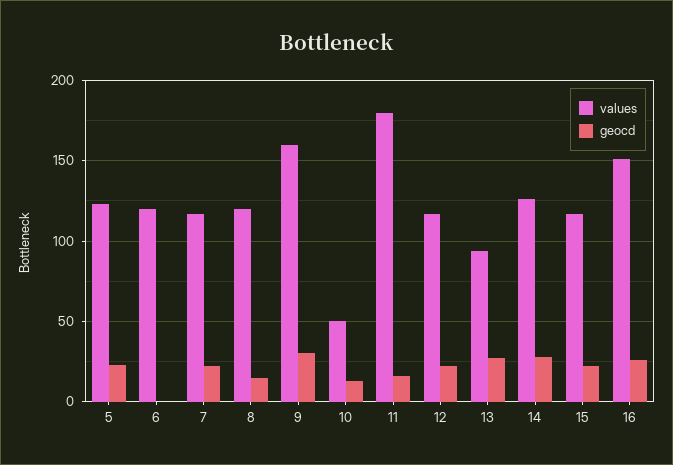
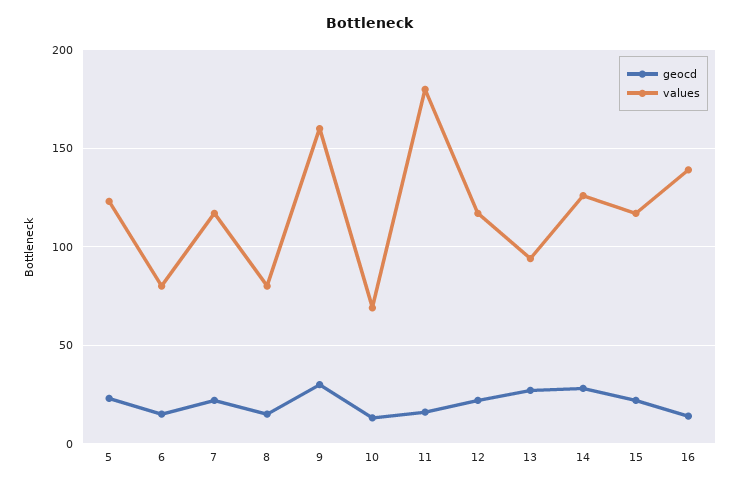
values, 6: 120 -> 80
geocd, 6: 0 -> 15
values, 8: 120 -> 80
values, 10: 50 -> 70
values, 16: 150 -> 140
geocd, 16: 25 -> 15

